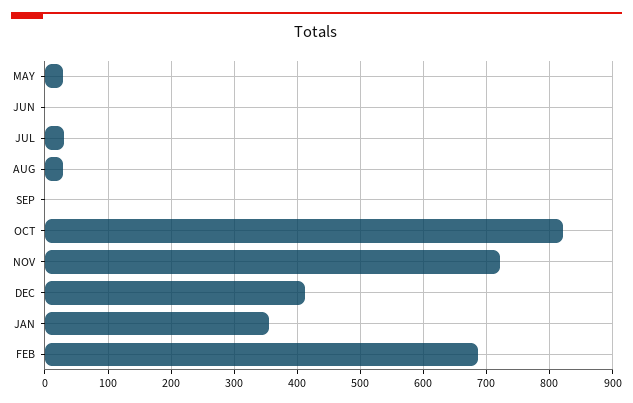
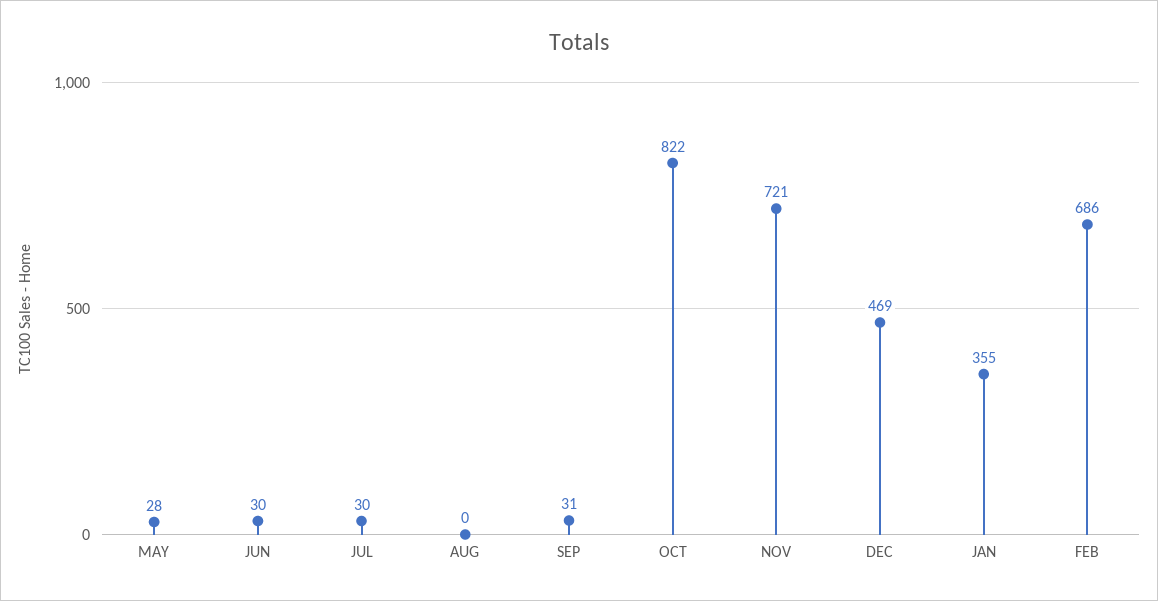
JUN: 0 -> 30
AUG: 30 -> 0
SEP: 0 -> 31
DEC: 410 -> 469

